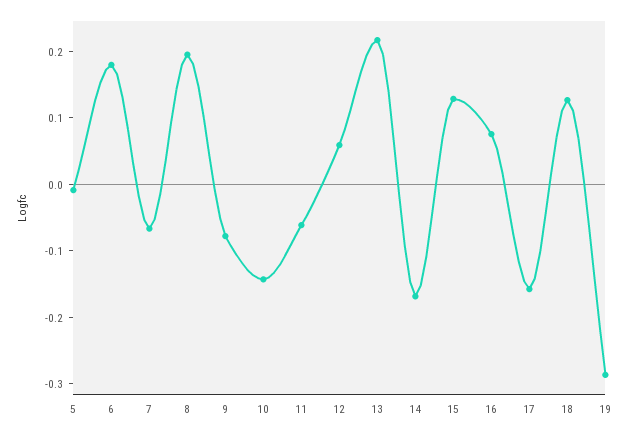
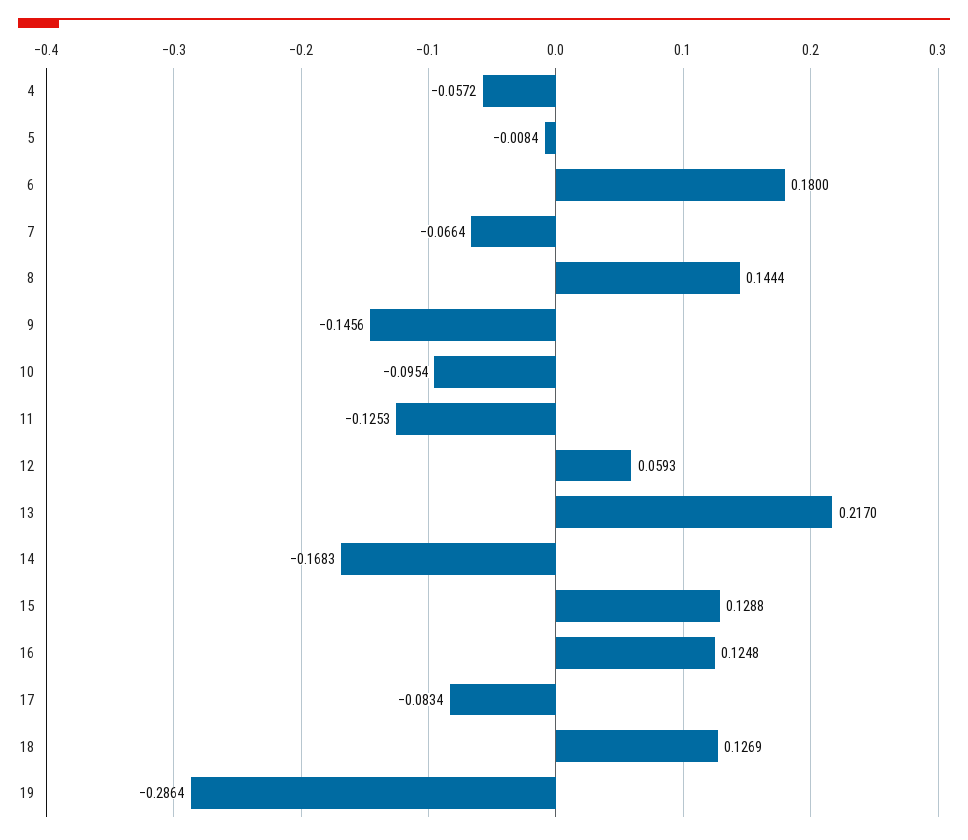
8: 0.2 -> 0.1444
9: -0.08 -> -0.1456
10: -0.14 -> -0.0954
11: -0.06 -> -0.1253
16: 0.08 -> 0.1248
17: -0.16 -> -0.0834
4: none -> -0.0572

